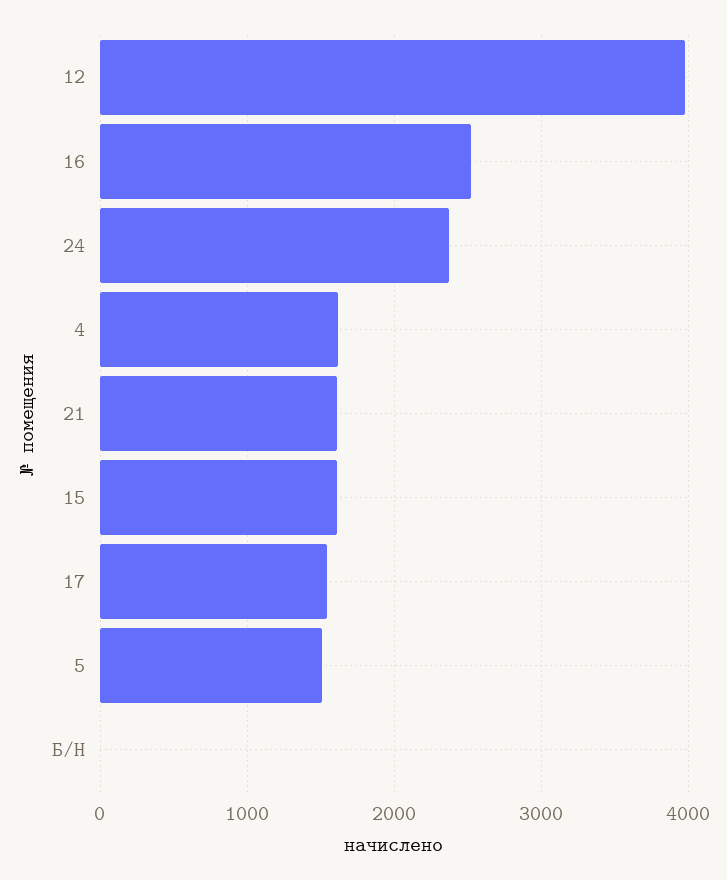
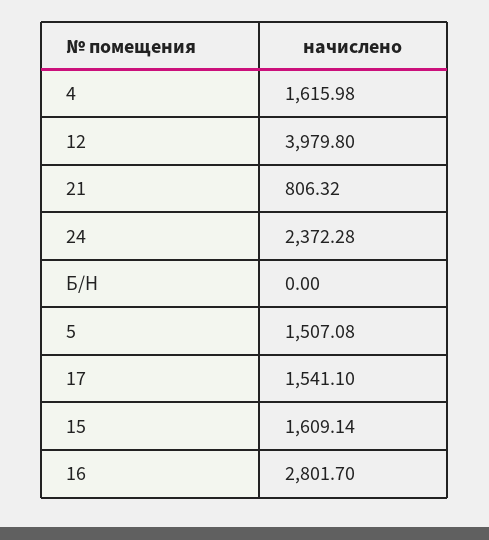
16: 2500 -> 2801.7
21: 1600 -> 806.32

